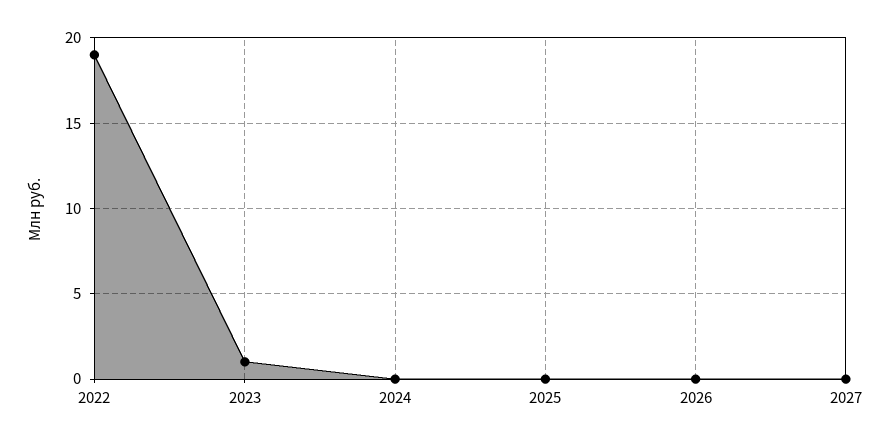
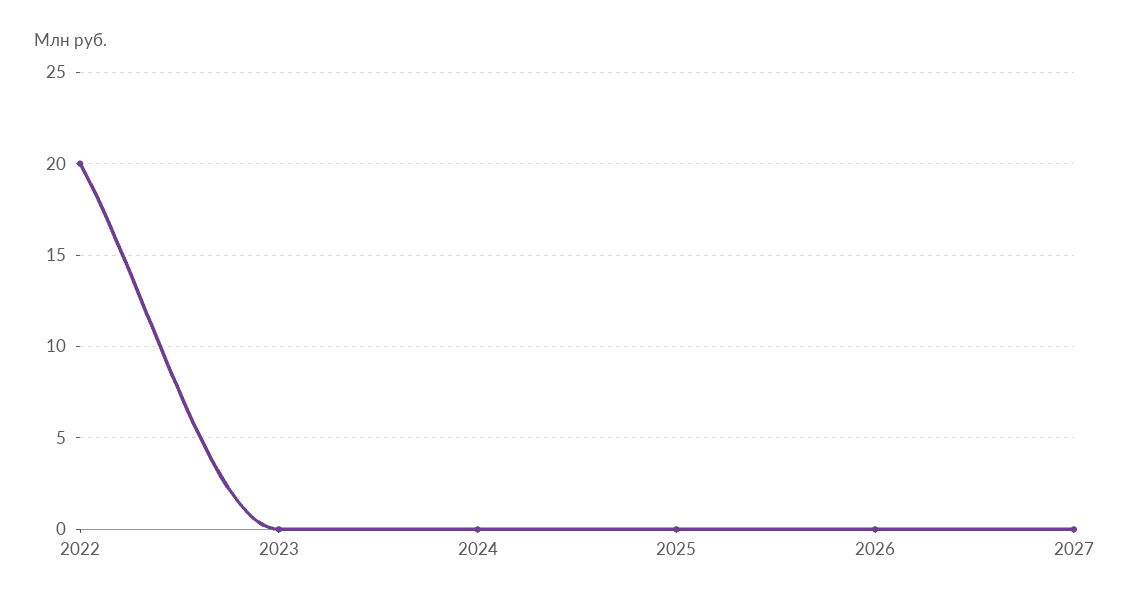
2022: 19 -> 20
2023: 1 -> 0

